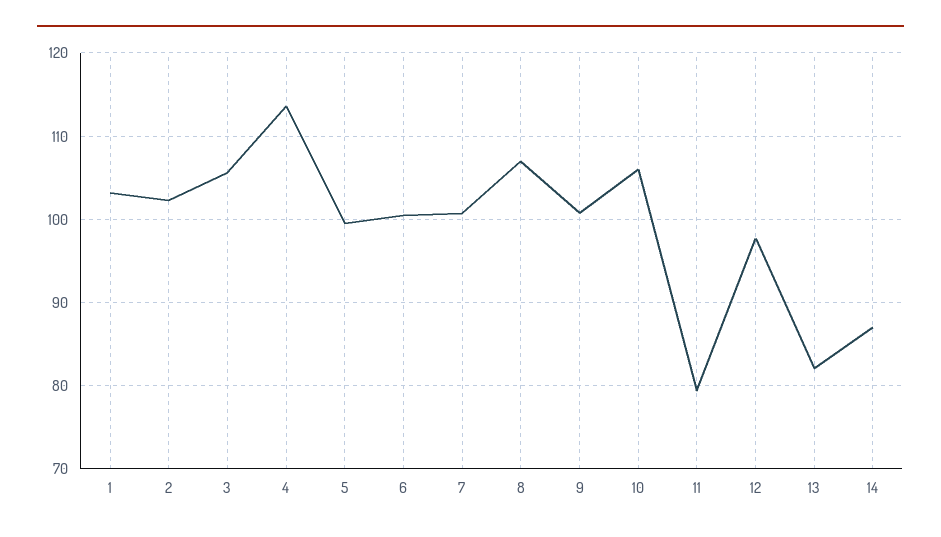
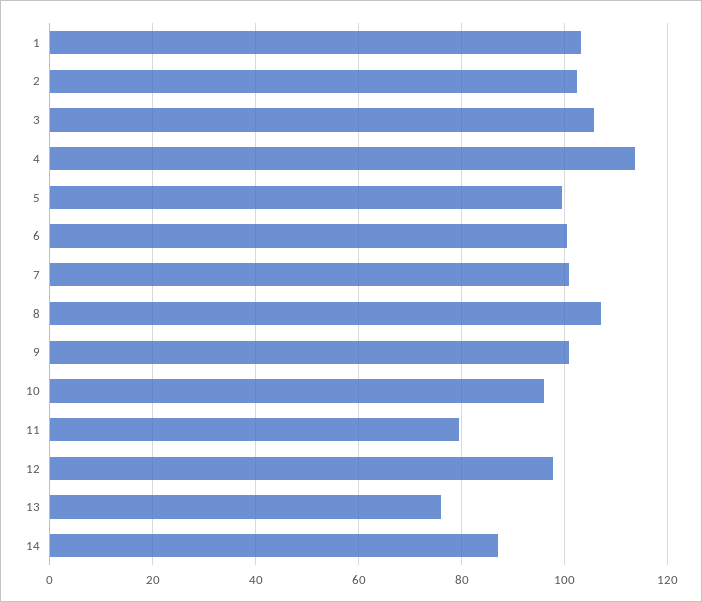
10: 106 -> 96
13: 82 -> 76

